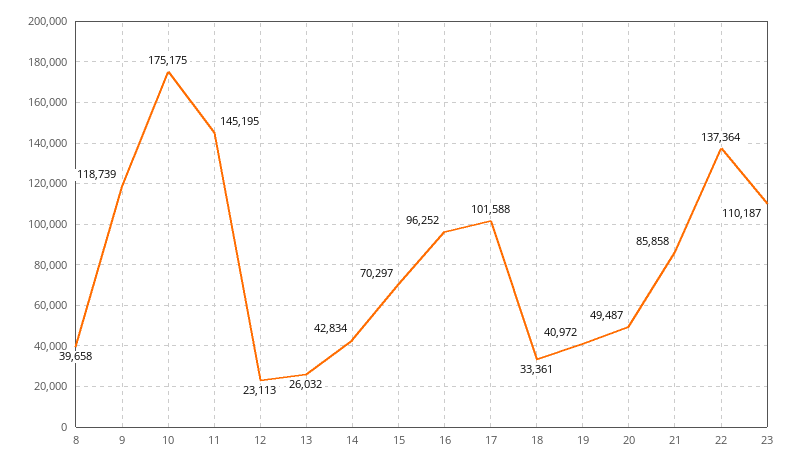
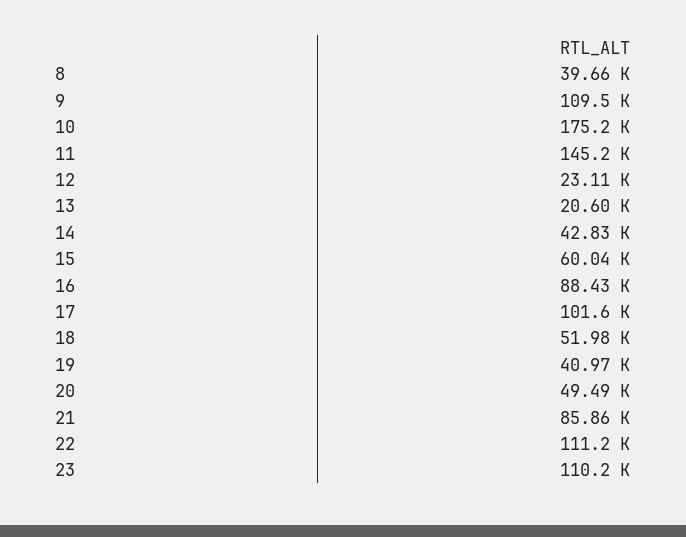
9: 118739 -> 109500
13: 26032 -> 20600
15: 70297 -> 60040
16: 96252 -> 88430
18: 33361 -> 51980
22: 137364 -> 111200

